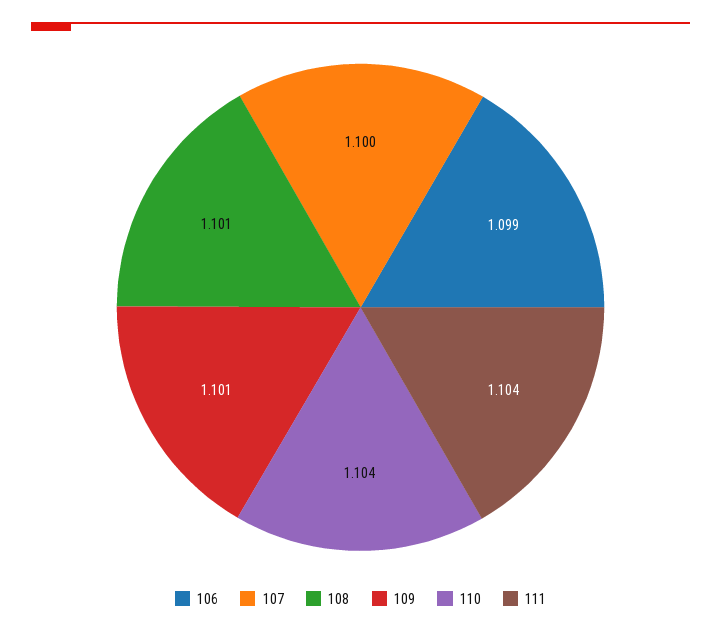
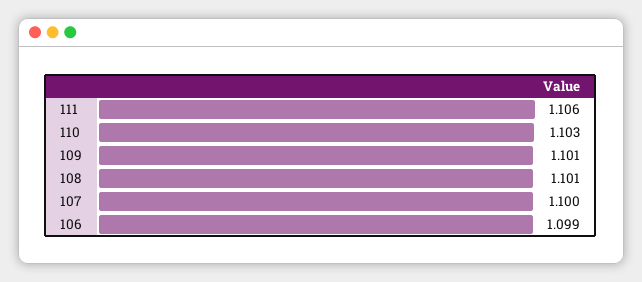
110: 1.104 -> 1.103
111: 1.104 -> 1.106

